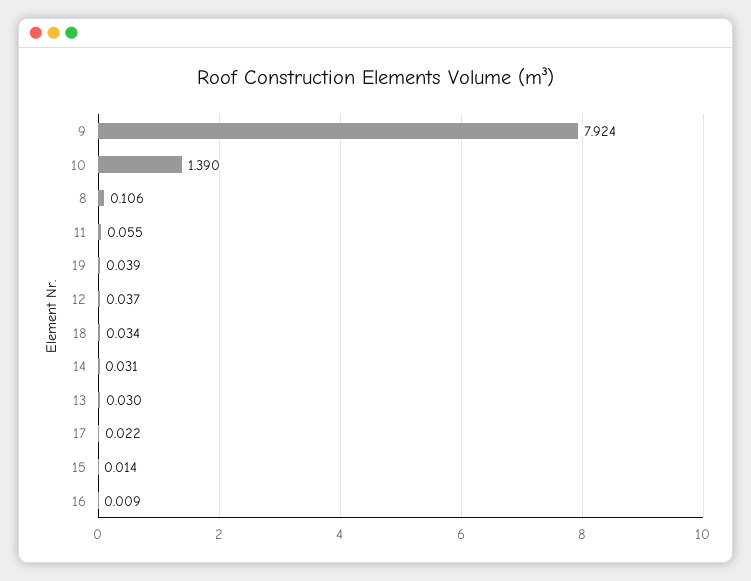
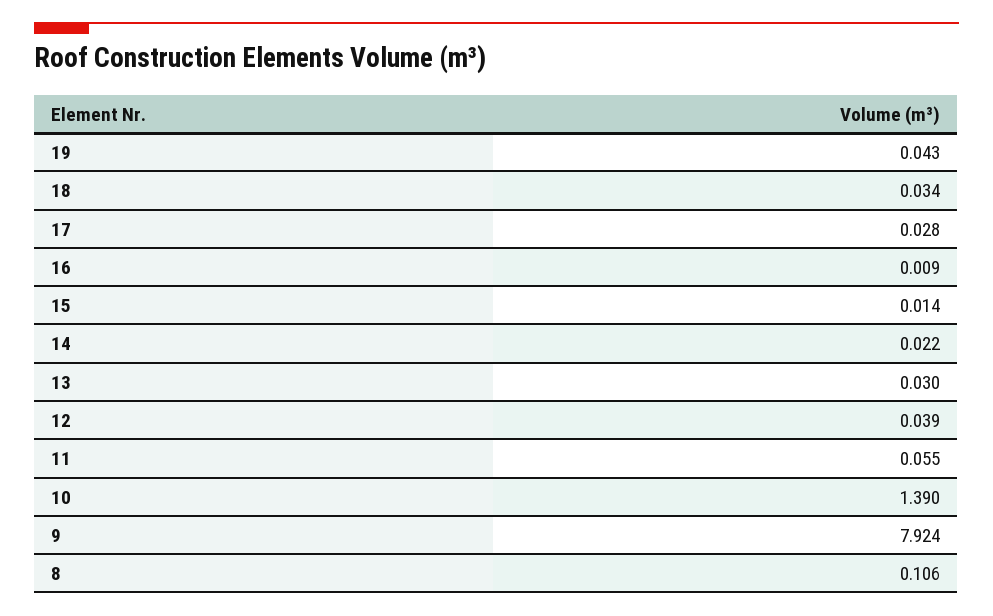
19: 0.039 -> 0.043
12: 0.037 -> 0.039
14: 0.031 -> 0.022
17: 0.022 -> 0.028

